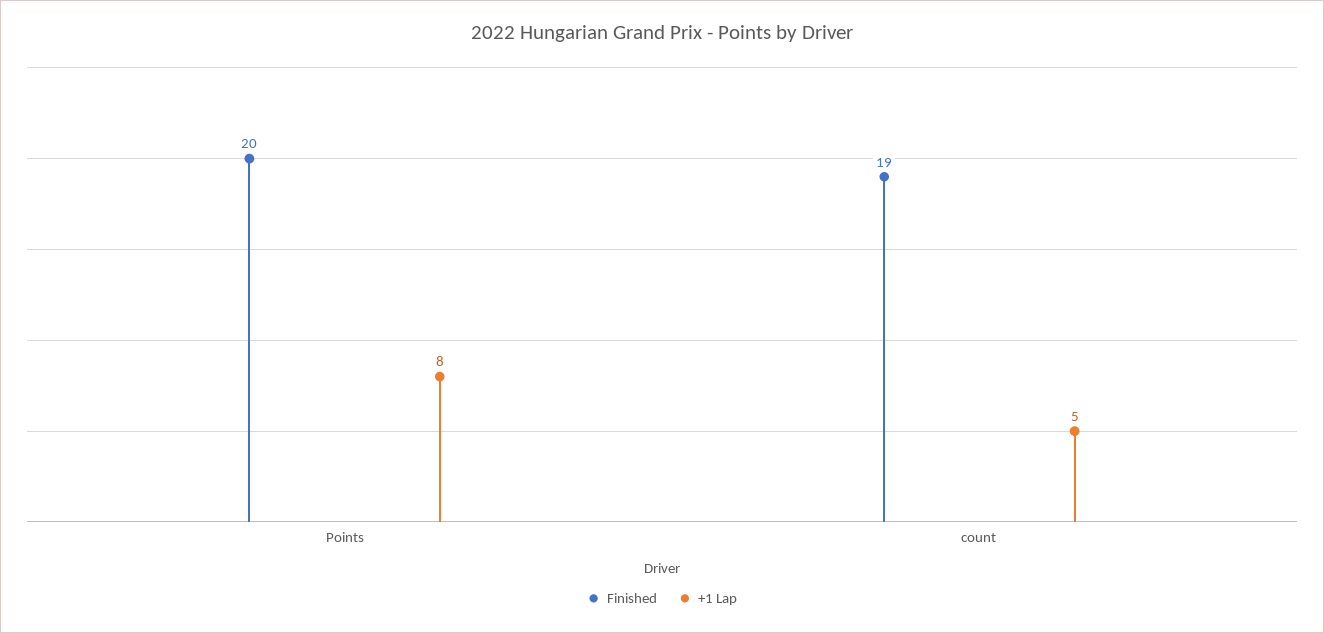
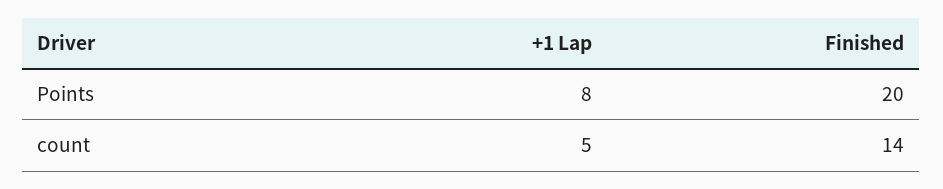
Finished, count: 19 -> 14

